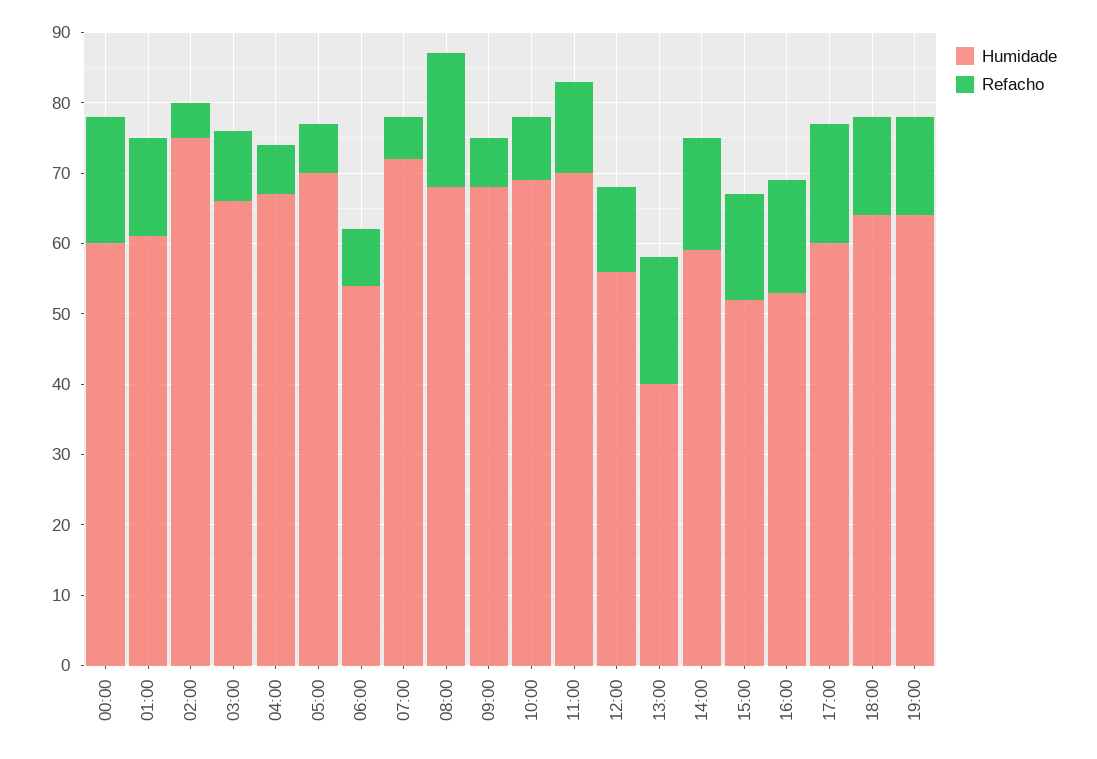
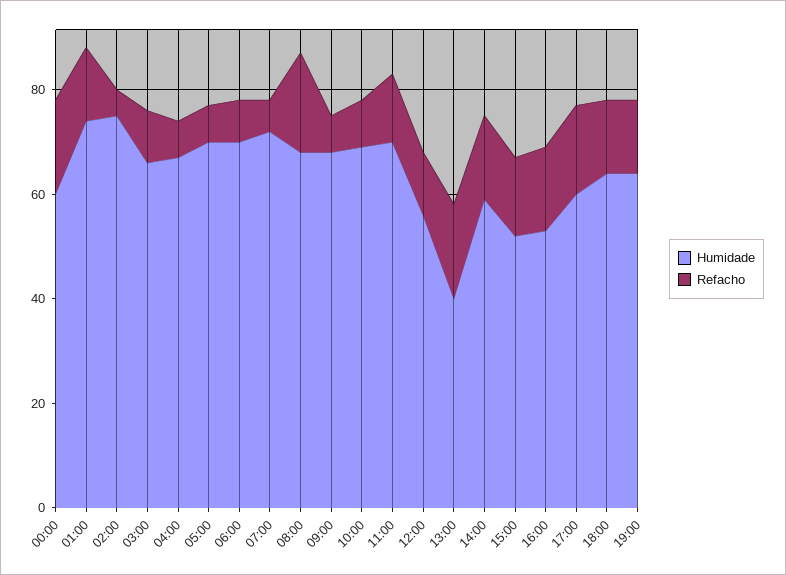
Humidade, 01:00: 60 -> 75
Humidade, 06:00: 55 -> 70

